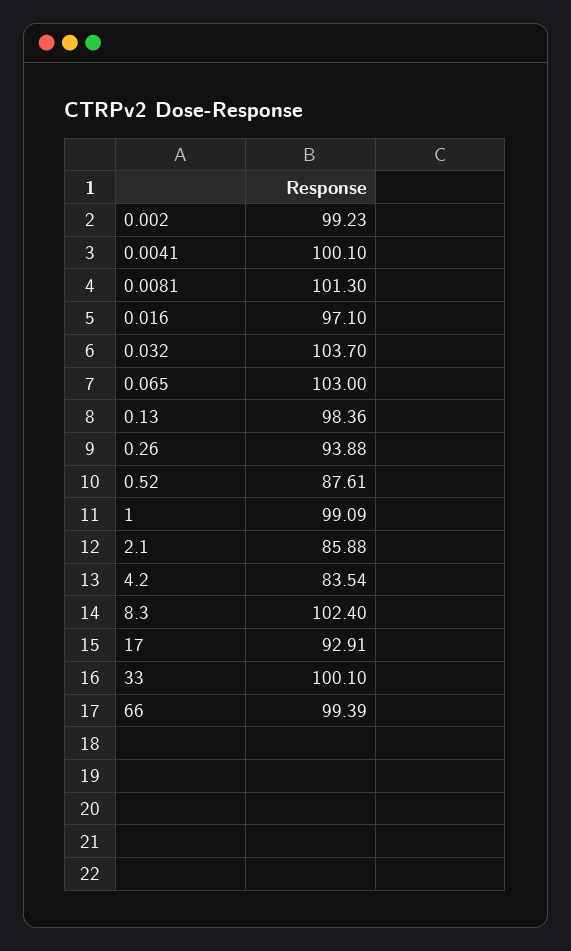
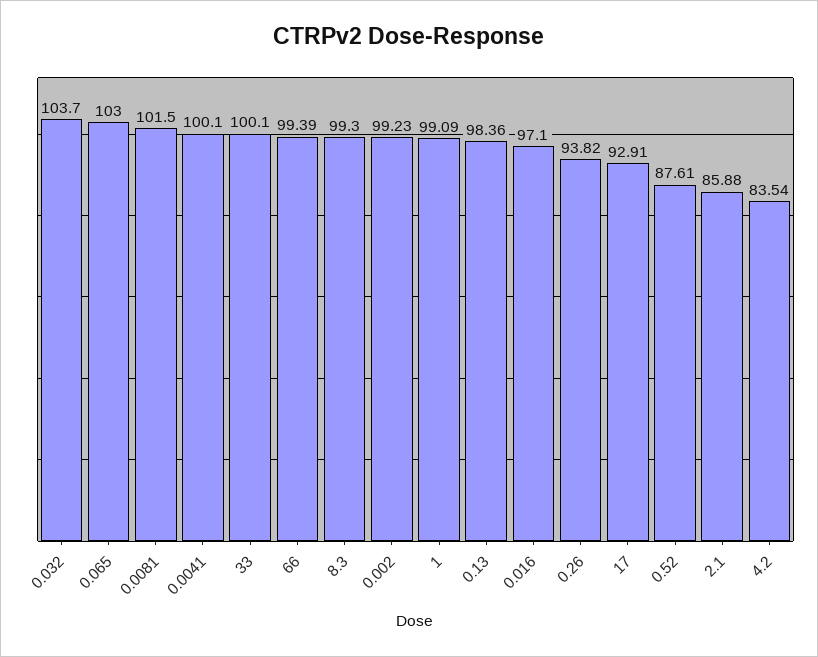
0.0081: 101.3 -> 101.5
0.26: 93.88 -> 93.82
8.3: 102.4 -> 99.3

